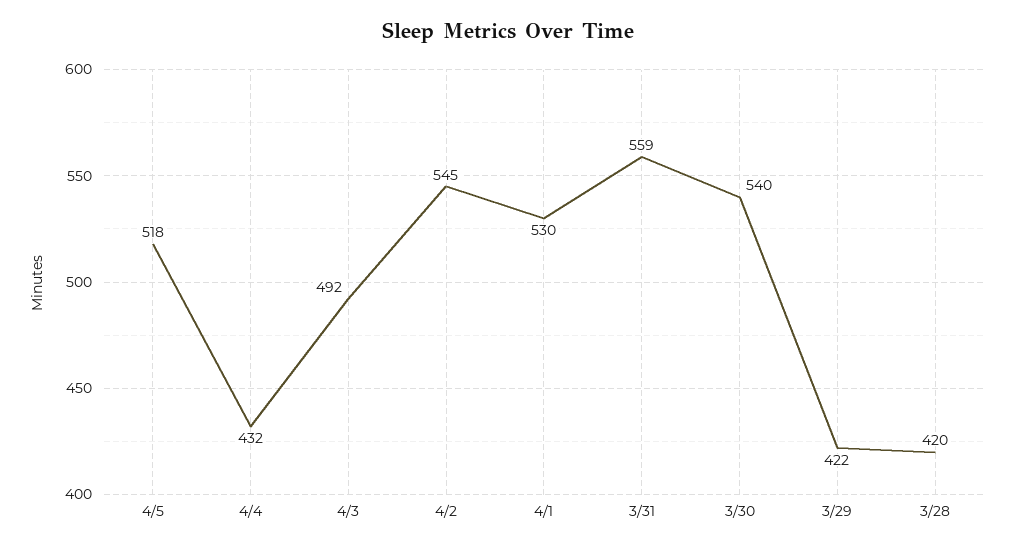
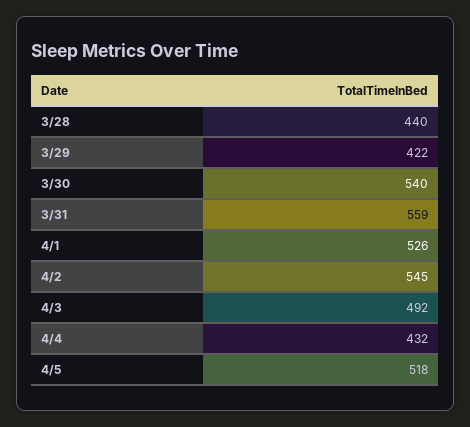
4/1: 530 -> 526
3/28: 420 -> 440

